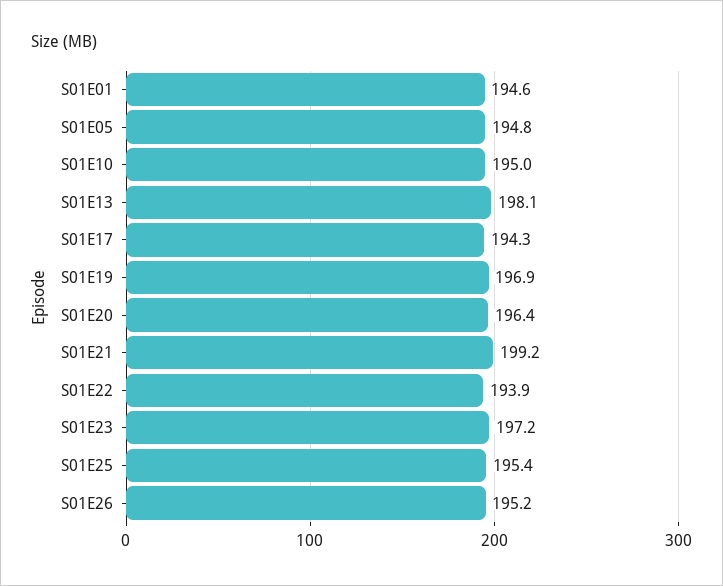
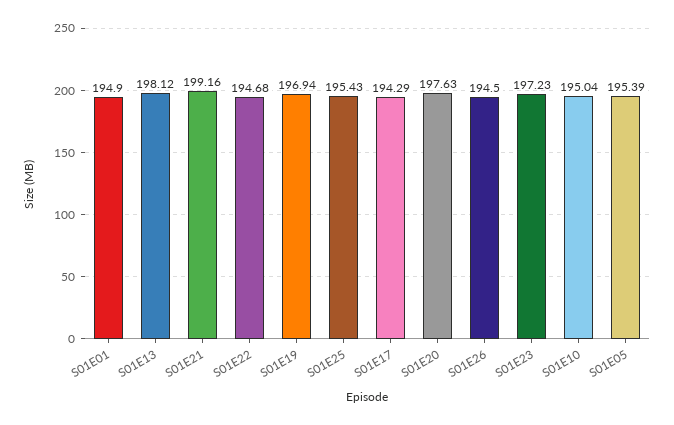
S01E01: 194.6 -> 194.9
S01E05: 194.8 -> 195.39
S01E20: 196.4 -> 197.63
S01E22: 193.9 -> 194.68
S01E26: 195.2 -> 194.5

